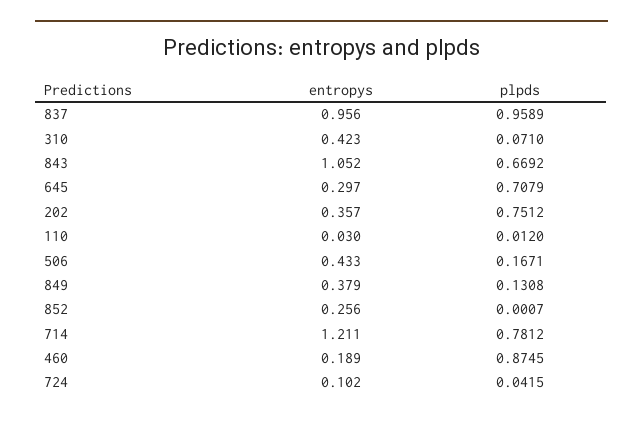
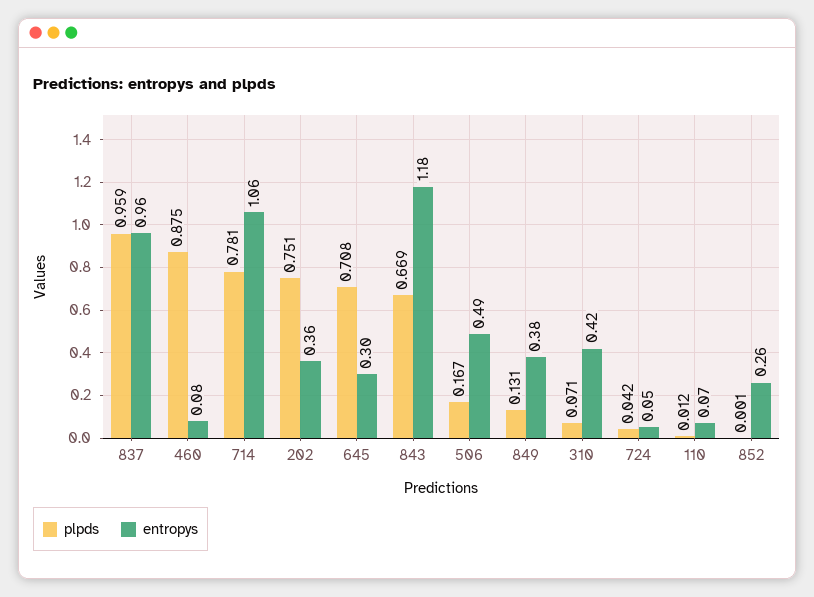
entropys, 843: 1.052 -> 1.18
entropys, 110: 0.03 -> 0.07
entropys, 506: 0.433 -> 0.49
entropys, 714: 1.211 -> 1.06
entropys, 460: 0.189 -> 0.08
entropys, 724: 0.102 -> 0.05

